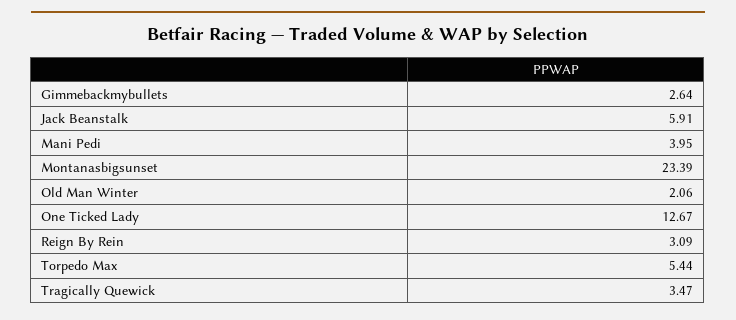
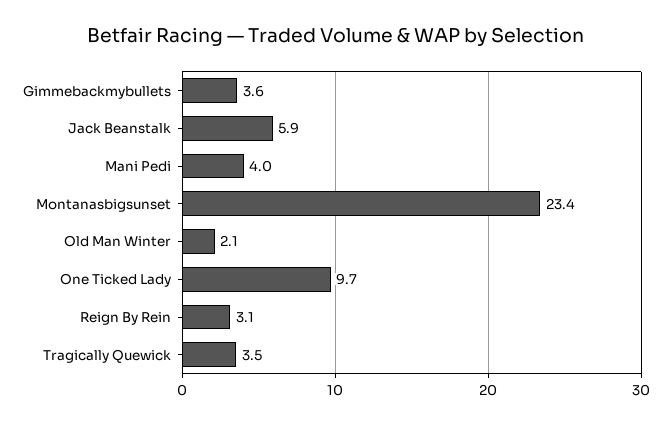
Gimmebackmybullets: 2.64 -> 3.6
One Ticked Lady: 12.67 -> 9.7
Torpedo Max: 5.44 -> none

